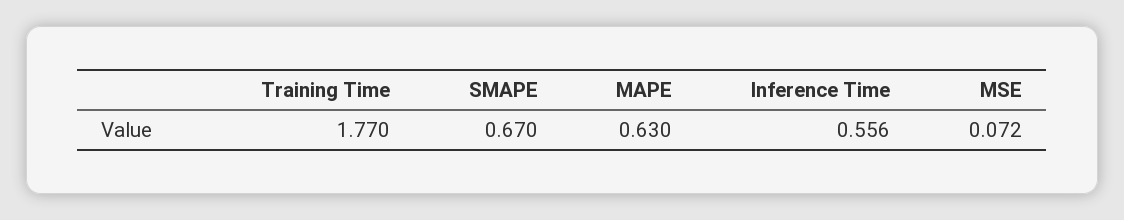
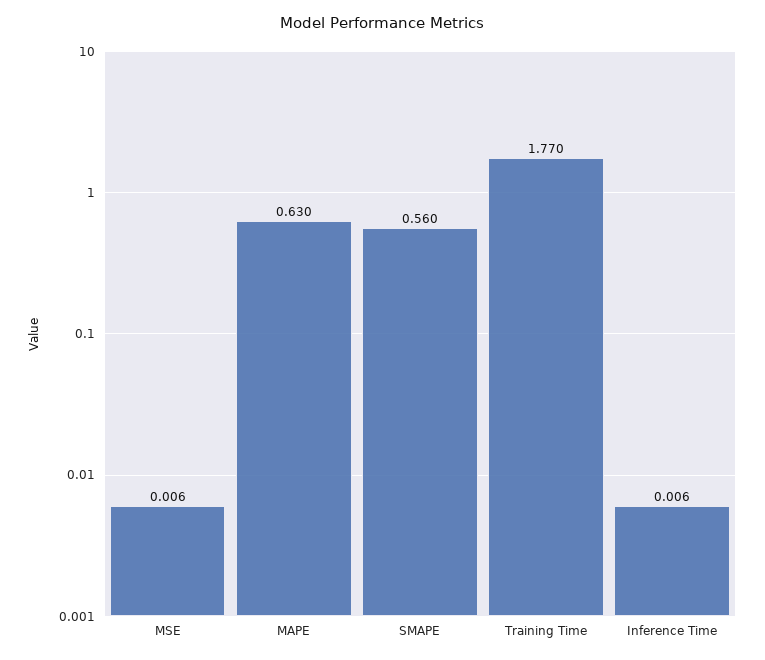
SMAPE: 0.67 -> 0.56
Inference Time: 0.556 -> 0.006
MSE: 0.072 -> 0.006

